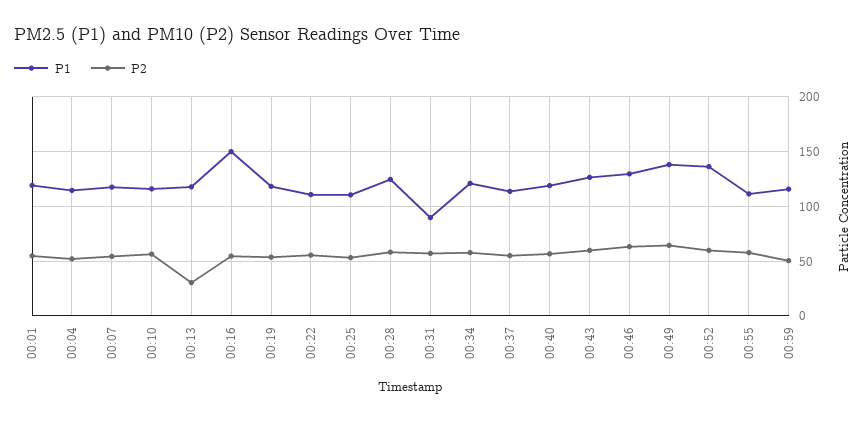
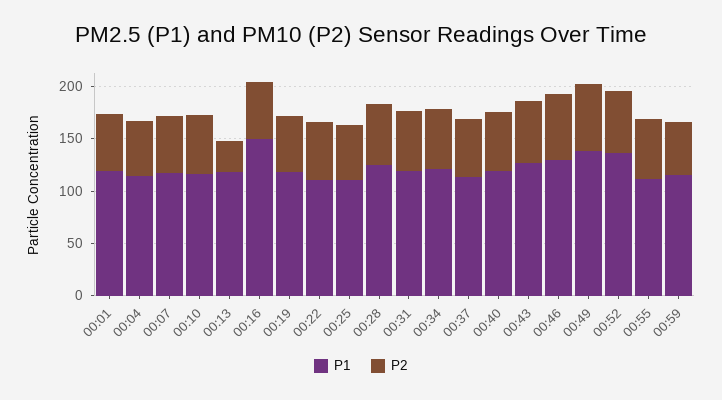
P1, 00:31: 90 -> 120

